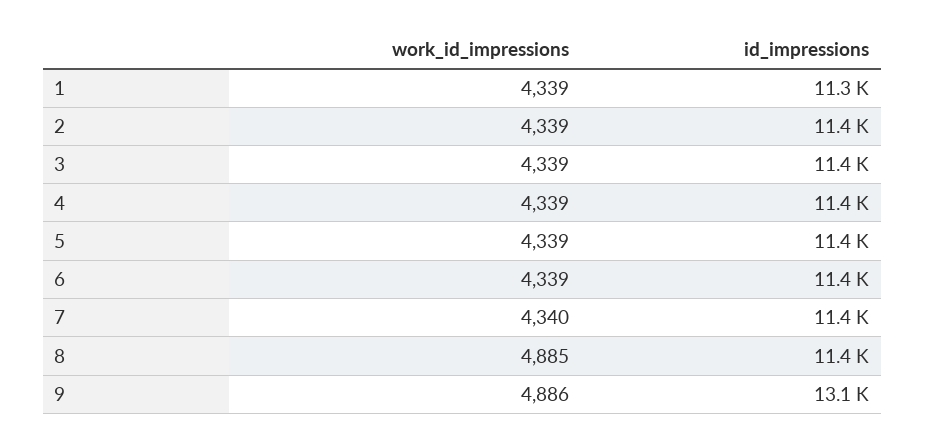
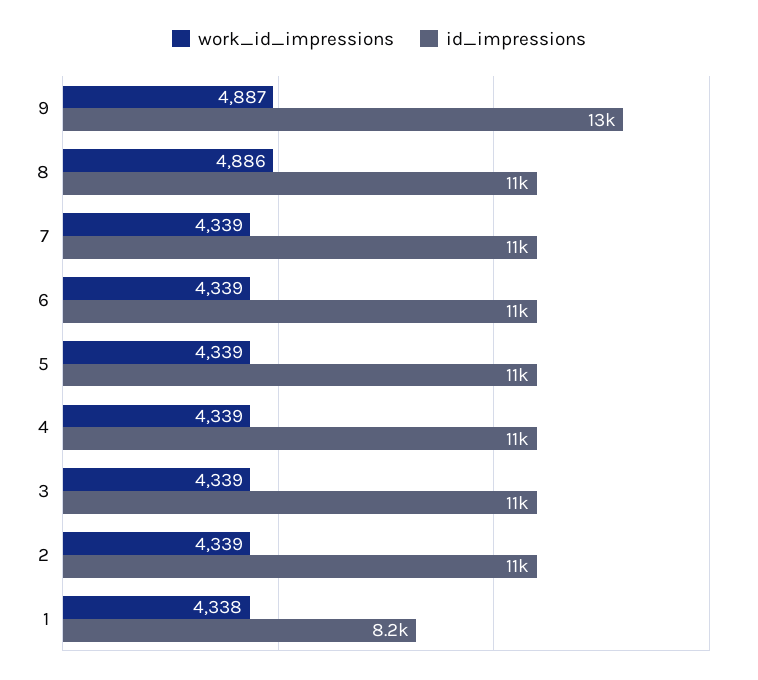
work_id_impressions, 1: 4339 -> 4338
id_impressions, 1: 11300 -> 8200
work_id_impressions, 7: 4340 -> 4339
work_id_impressions, 8: 4885 -> 4886
work_id_impressions, 9: 4886 -> 4887

